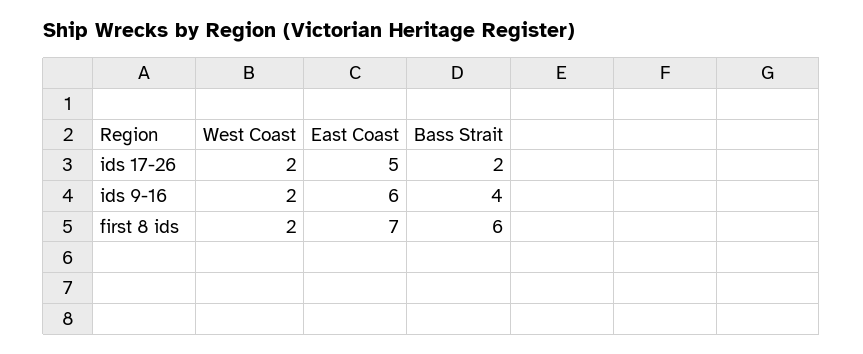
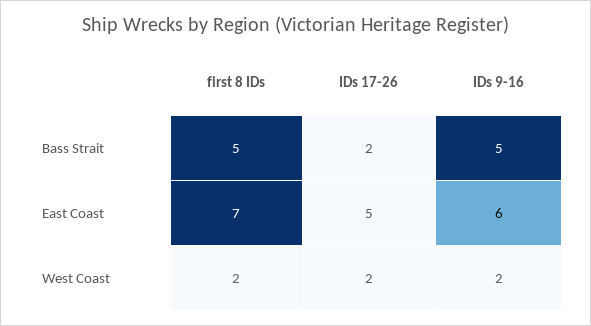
Bass Strait, ids 9-16: 4 -> 5
Bass Strait, first 8 ids: 6 -> 5

